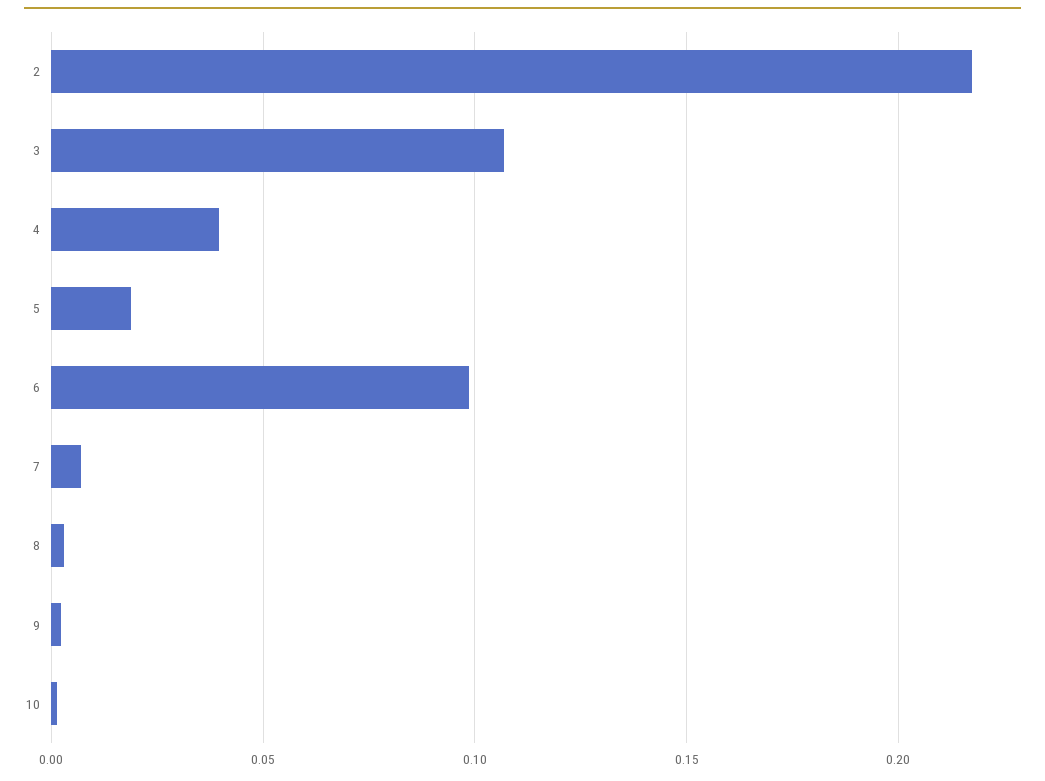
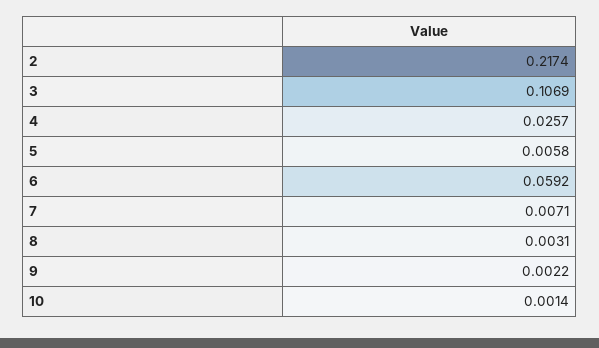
4: 0.04 -> 0.0257
5: 0.02 -> 0.0058
6: 0.1 -> 0.0592

